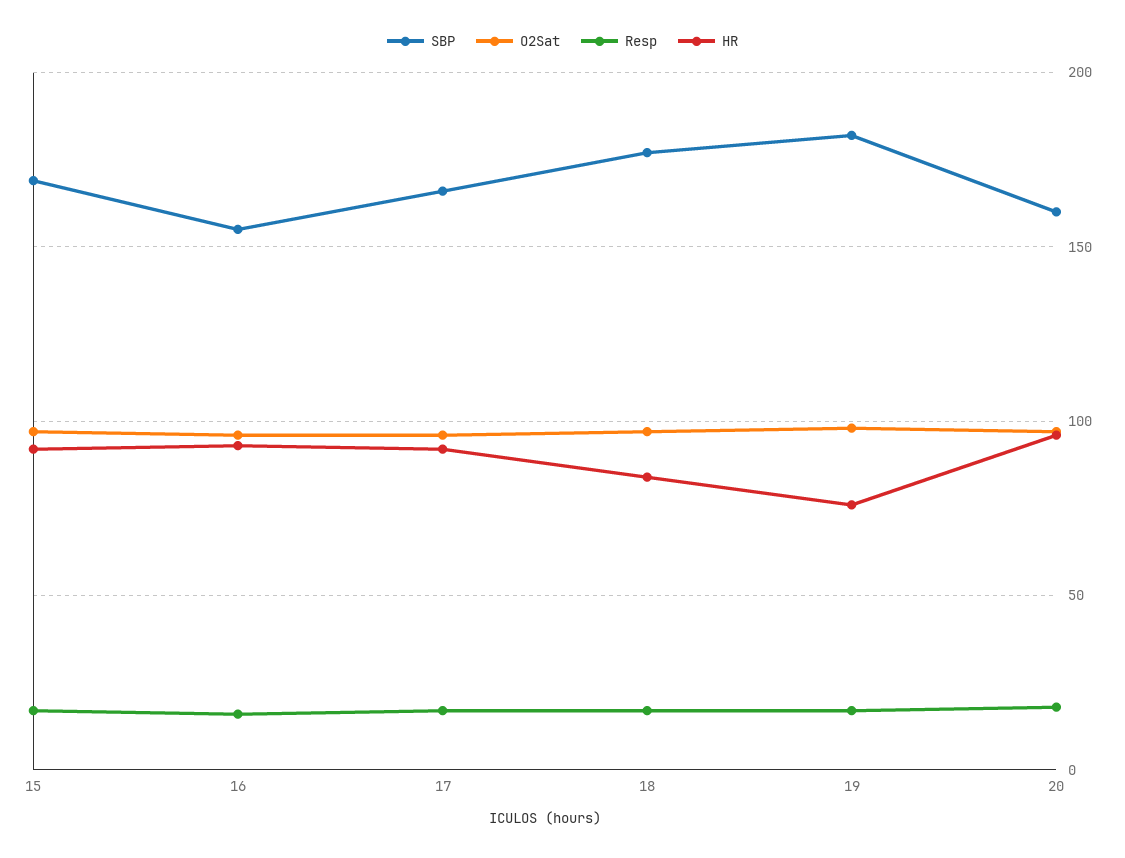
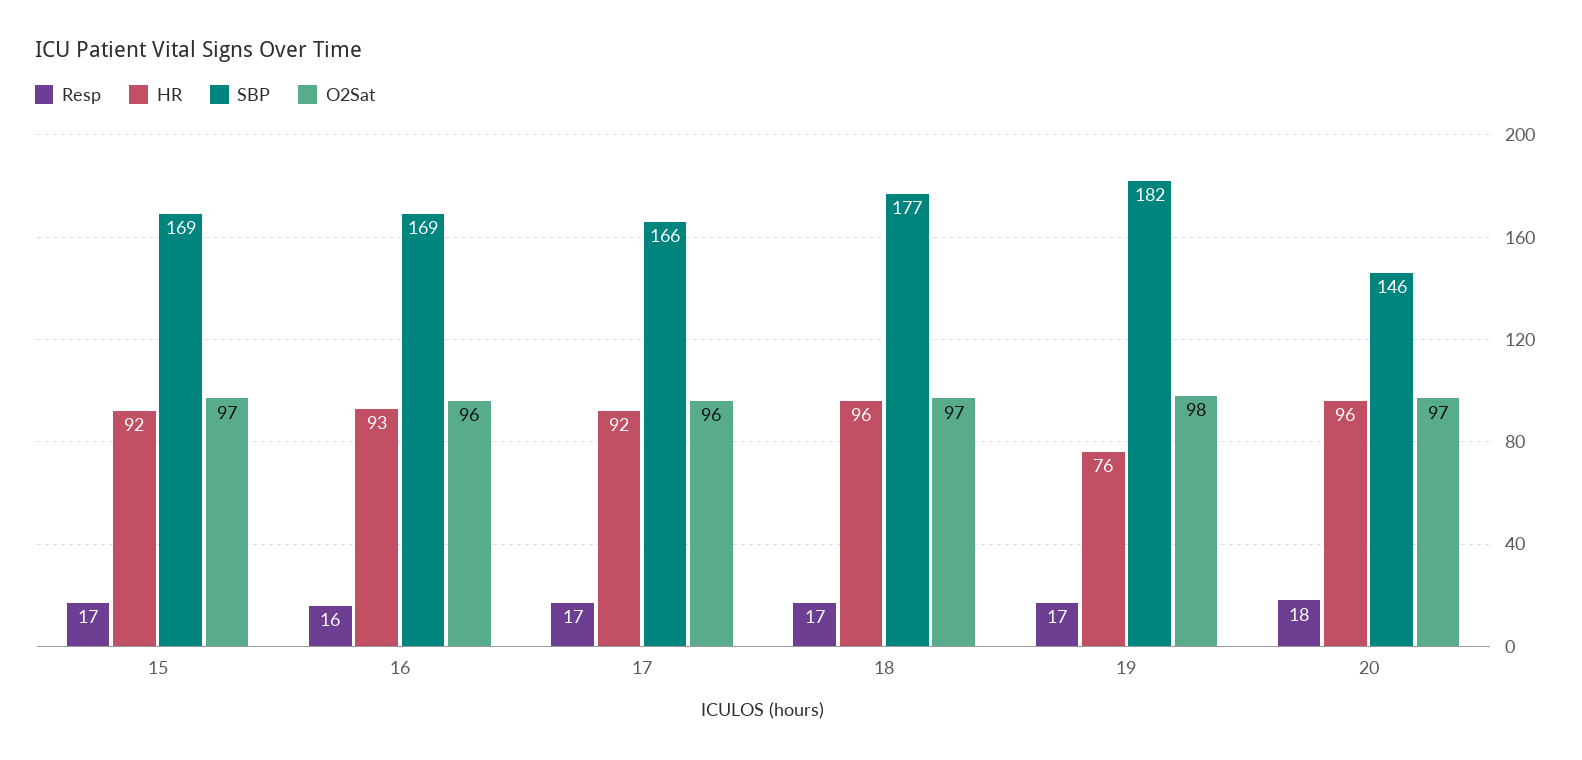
SBP, 16: 155 -> 169
HR, 18: 85 -> 96
SBP, 20: 160 -> 146

